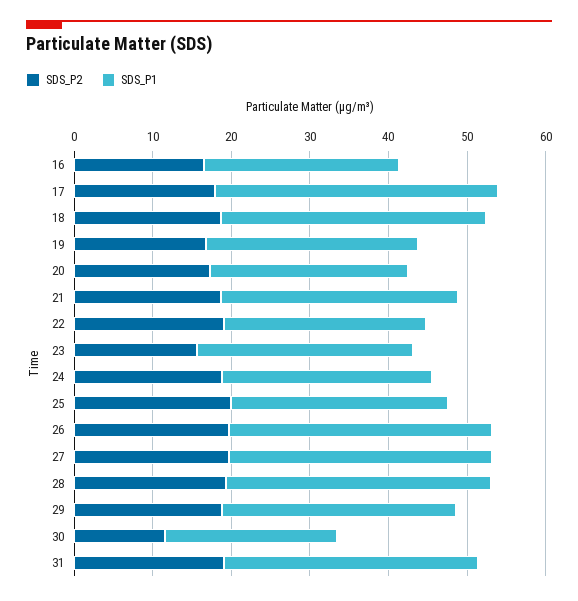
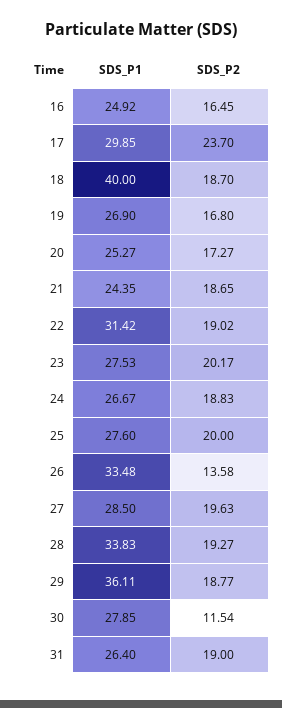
SDS_P2, 17: 18 -> 23.7
SDS_P1, 17: 36 -> 29.85
SDS_P1, 18: 34 -> 40
SDS_P1, 21: 30 -> 24.35
SDS_P1, 22: 26 -> 31.42
SDS_P2, 23: 16 -> 20.17
SDS_P2, 26: 20 -> 13.58
SDS_P1, 27: 34 -> 28.5
SDS_P1, 29: 30 -> 36.11
SDS_P1, 30: 22 -> 27.85
SDS_P1, 31: 32 -> 26.4

